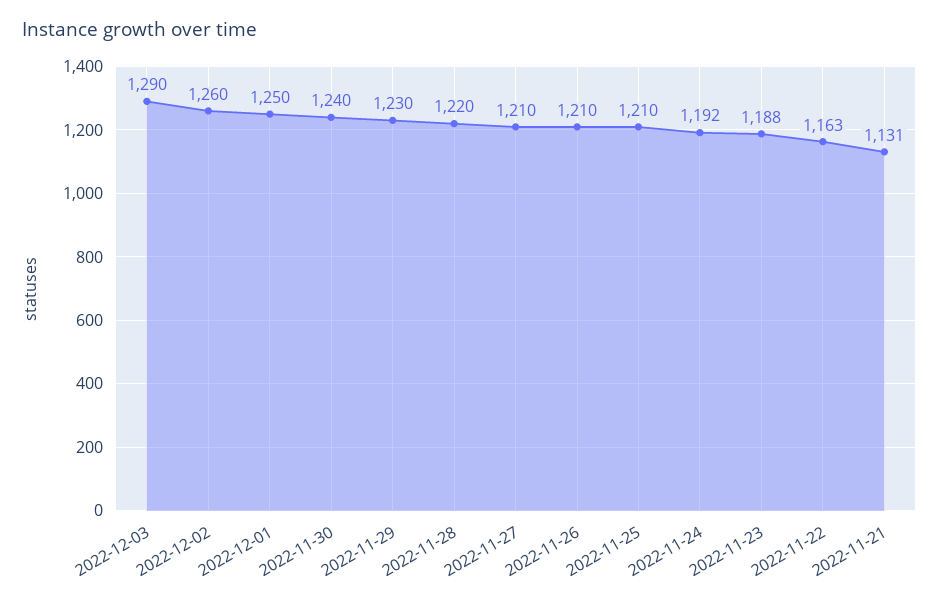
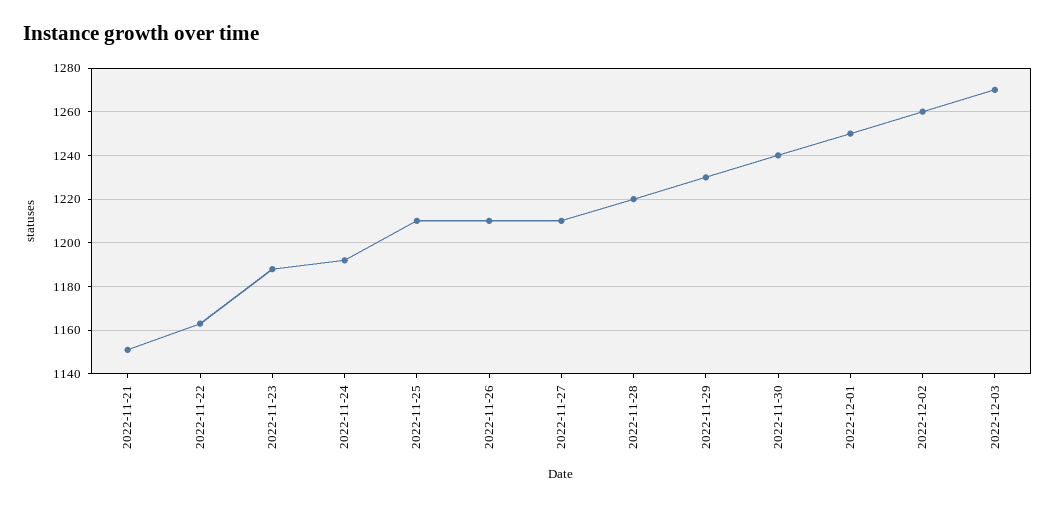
2022-12-03: 1290 -> 1270
2022-11-21: 1131 -> 1150

